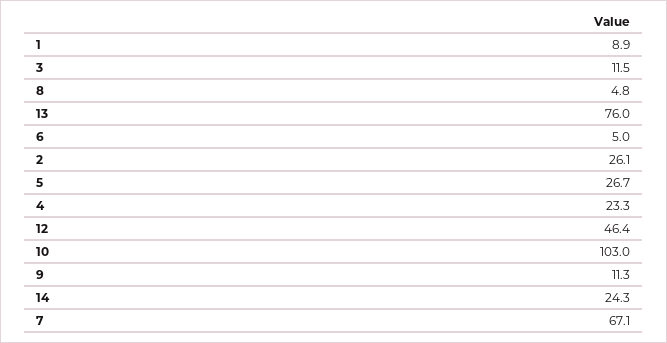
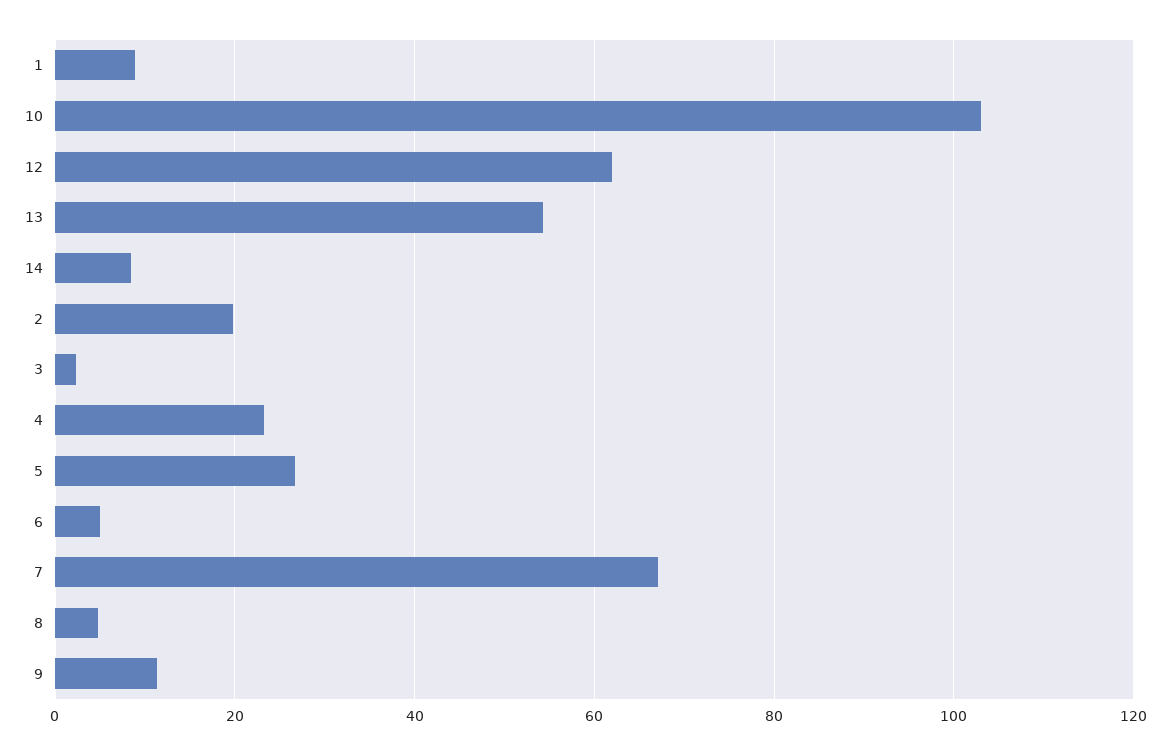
3: 11.5 -> 2
13: 76 -> 54
2: 26.1 -> 20
12: 46.4 -> 62
14: 24.3 -> 8

